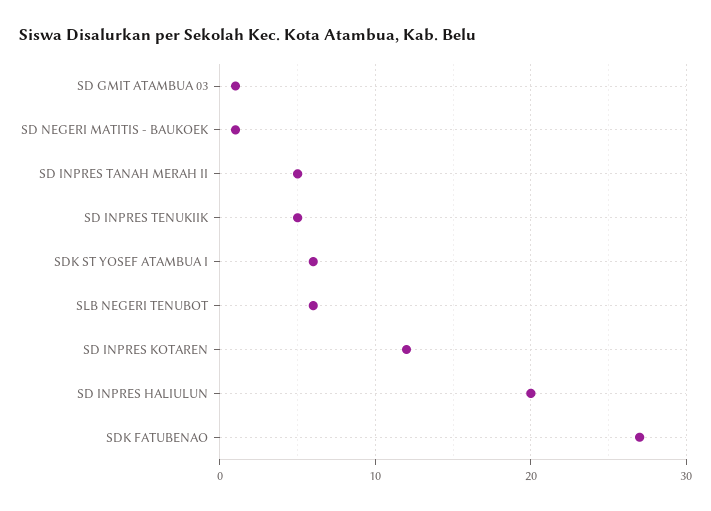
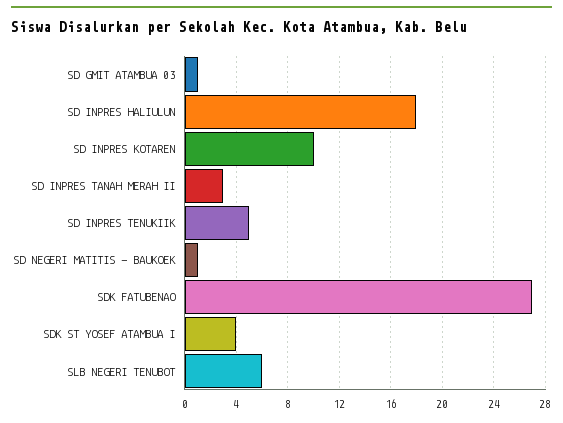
SD INPRES TANAH MERAH II: 5 -> 3
SDK ST YOSEF ATAMBUA I: 6 -> 4
SD INPRES KOTAREN: 12 -> 10
SD INPRES HALIULUN: 20 -> 18

